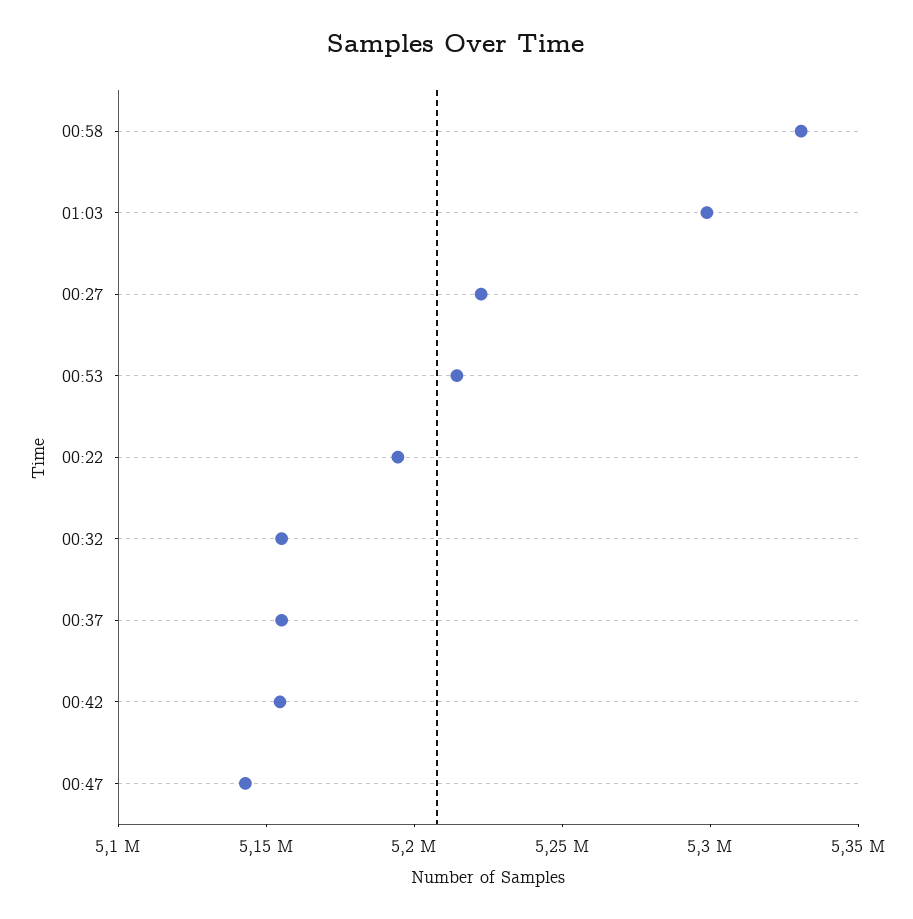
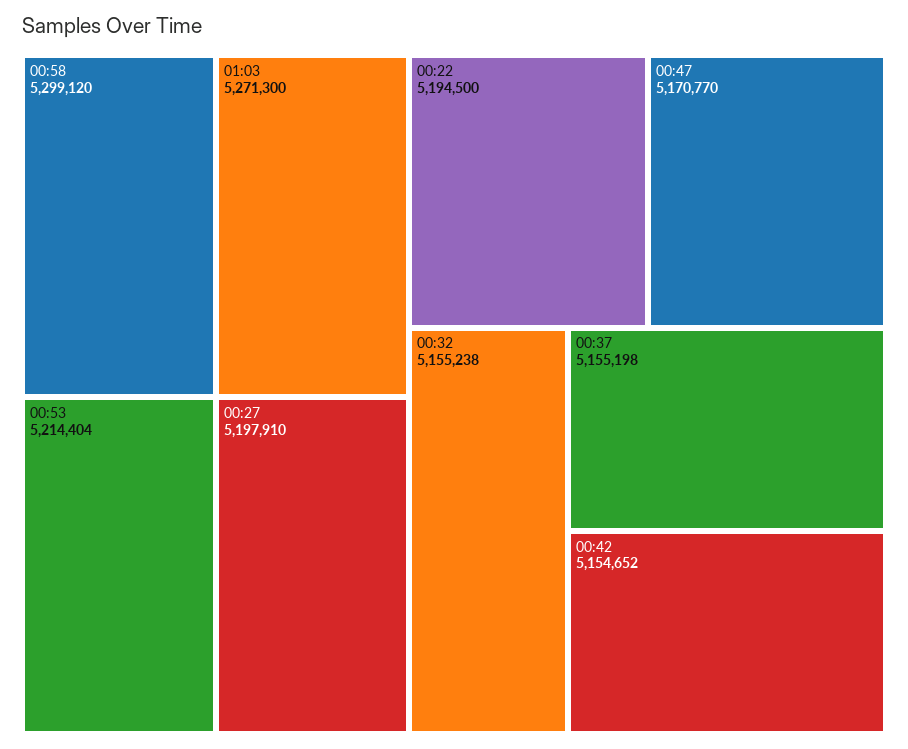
00:58: 5330000 -> 5299120
01:03: 5300000 -> 5271300
00:27: 5220000 -> 5197910
00:47: 5140000 -> 5170770

